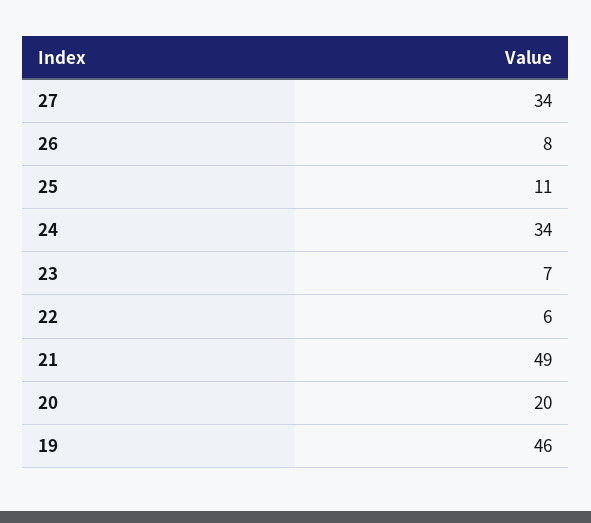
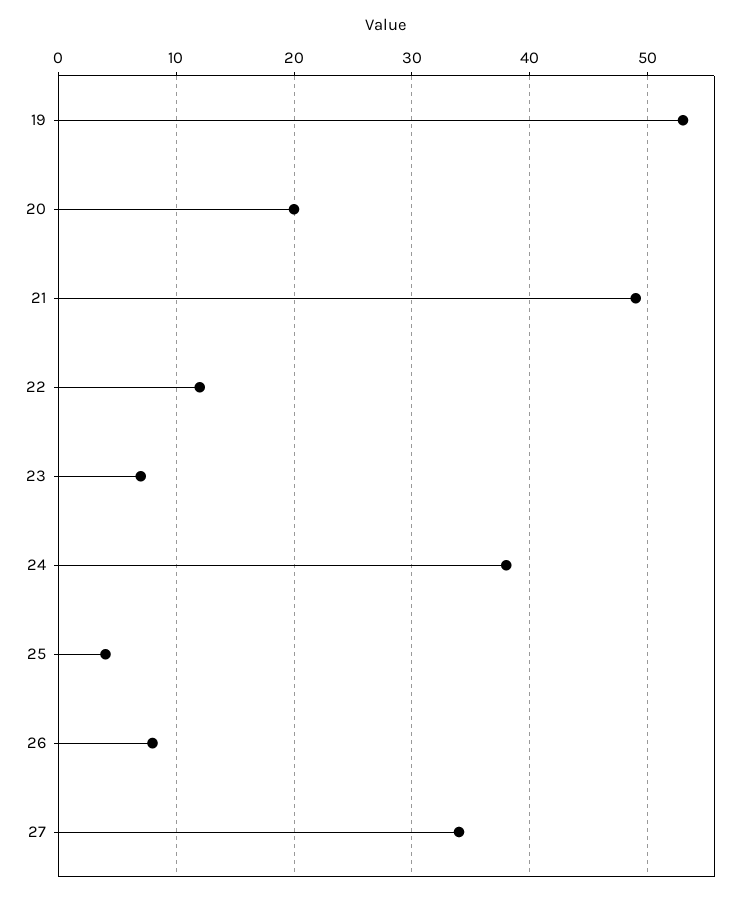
25: 11 -> 4
24: 34 -> 38
22: 6 -> 12
19: 46 -> 53

